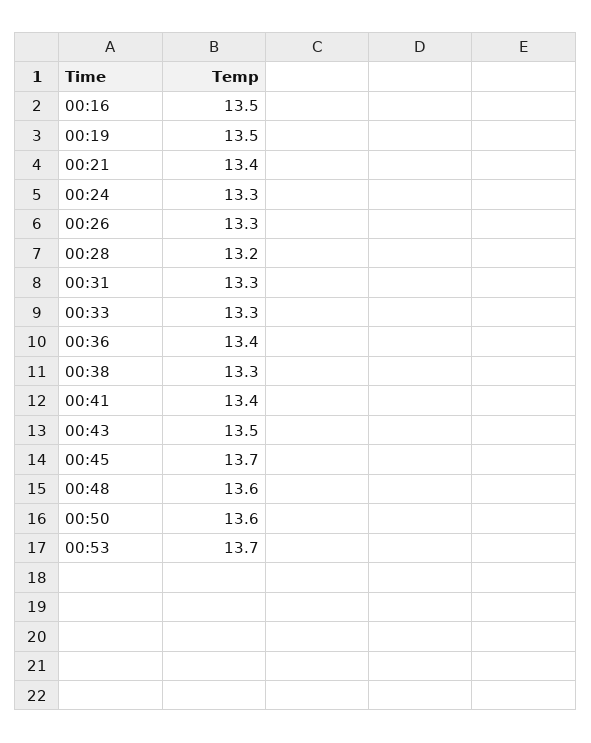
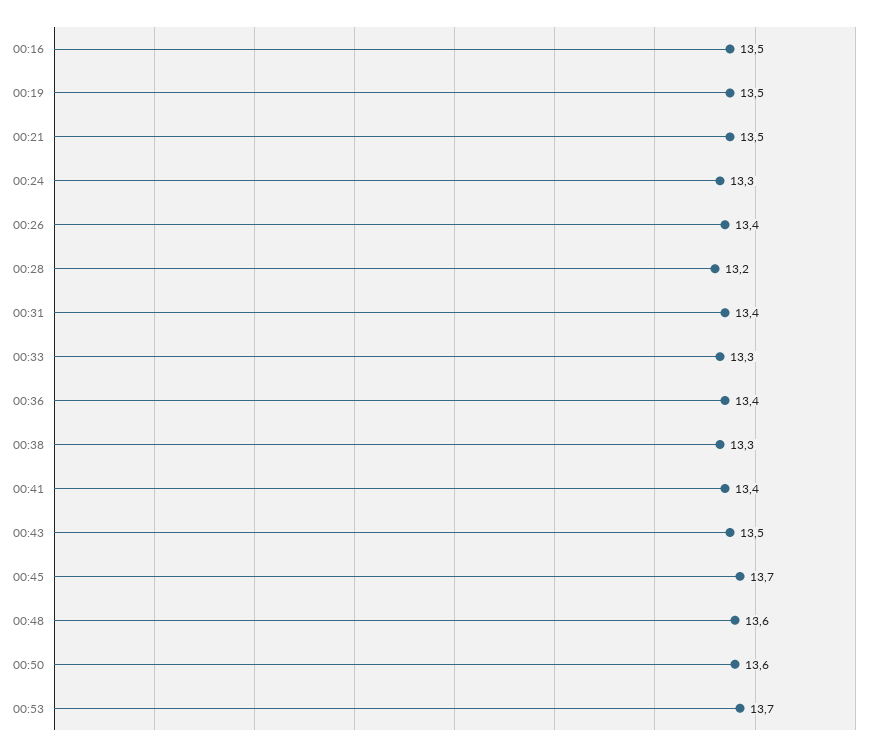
00:21: 13.4 -> 13.5
00:26: 13.3 -> 13.4
00:31: 13.3 -> 13.4

